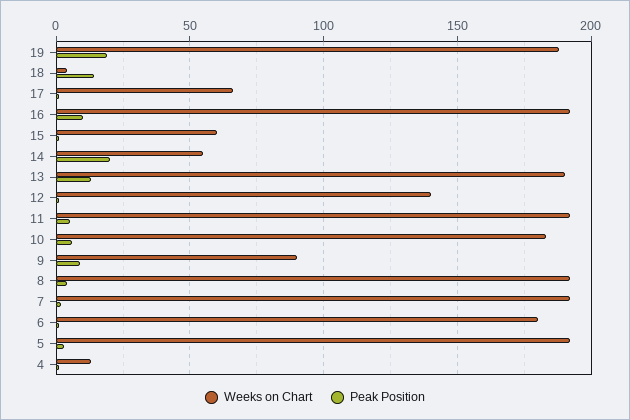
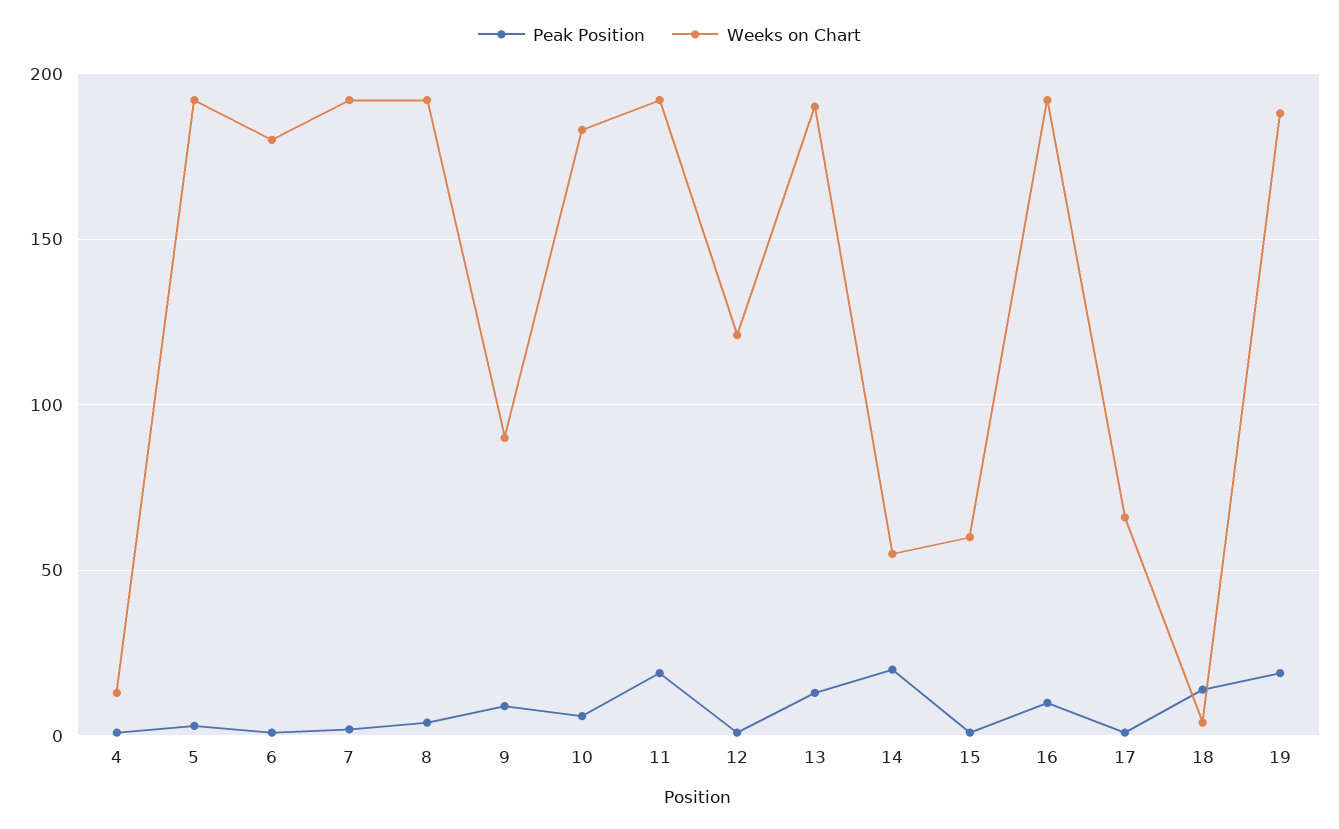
Weeks on Chart, 12: 140 -> 120
Peak Position, 11: 5 -> 20

